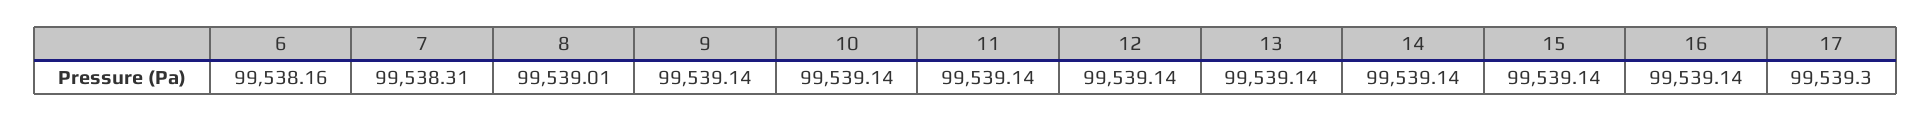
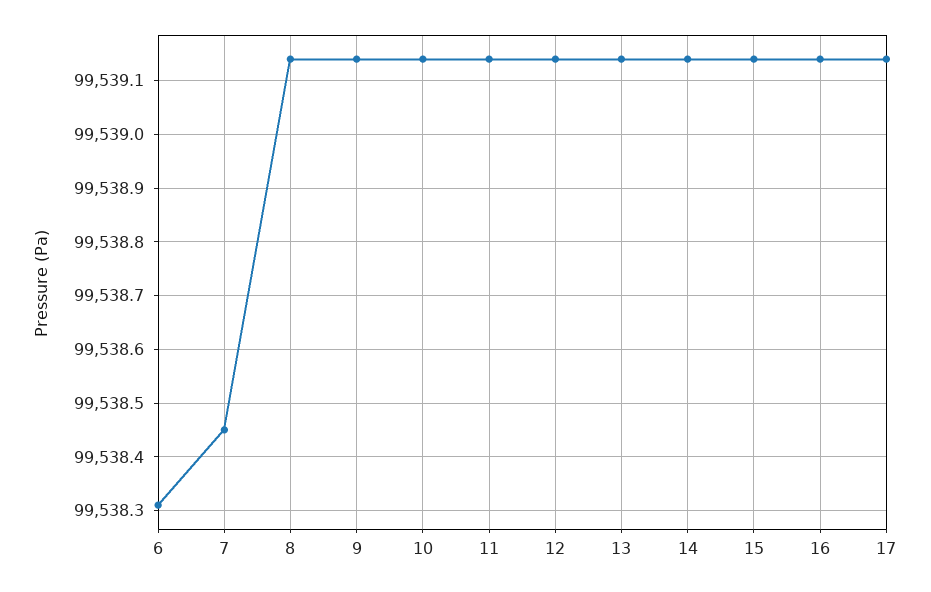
6: 99538.16 -> 99538.3
7: 99538.31 -> 99538.45
8: 99539.01 -> 99539.15
17: 99539.3 -> 99539.15

